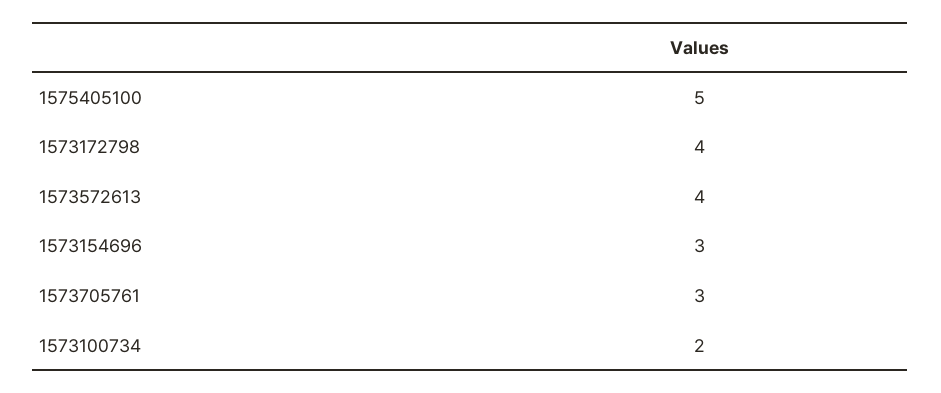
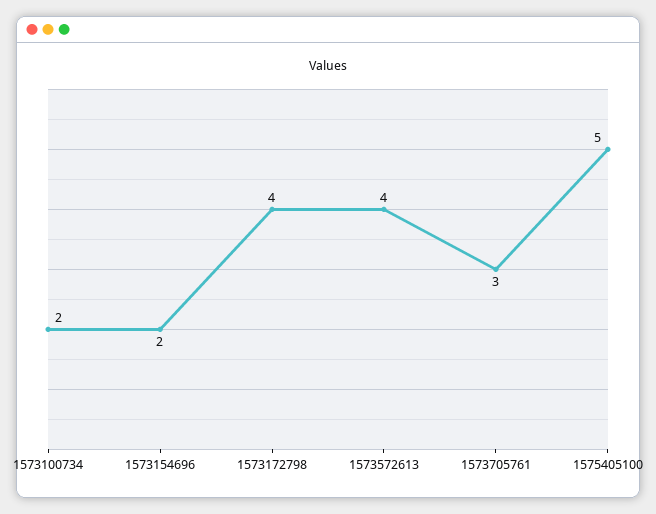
1573154696: 3 -> 2

